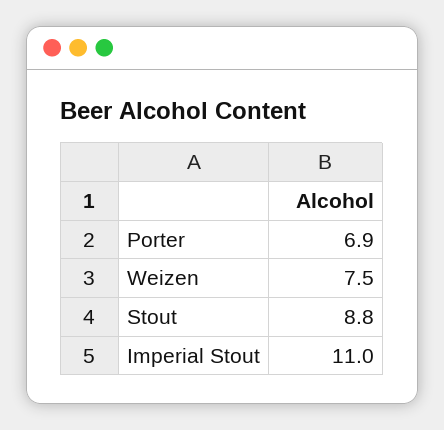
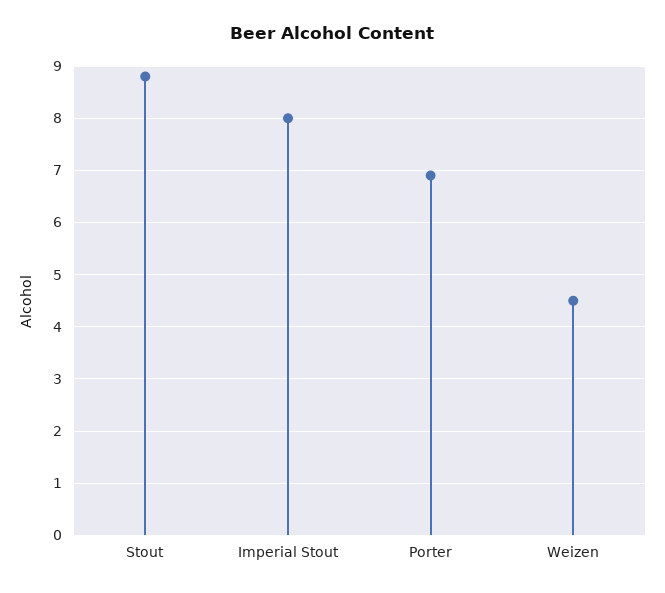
Weizen: 7.5 -> 4.5
Imperial Stout: 11 -> 8

